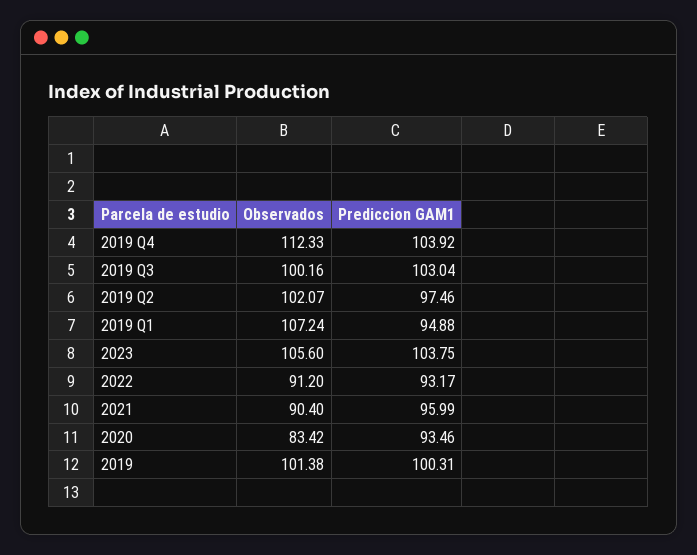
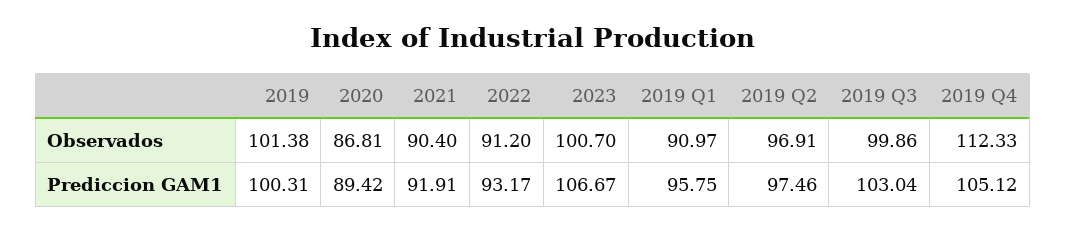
Prediccion GAM1, 2019 Q4: 103.92 -> 105.12
Observados, 2019 Q3: 100.16 -> 99.86
Observados, 2019 Q2: 102.07 -> 96.91
Observados, 2019 Q1: 107.24 -> 90.97
Prediccion GAM1, 2019 Q1: 94.88 -> 95.75
Observados, 2023: 105.6 -> 100.7
Prediccion GAM1, 2023: 103.75 -> 106.67
Prediccion GAM1, 2021: 95.99 -> 91.91
Observados, 2020: 83.42 -> 86.81
Prediccion GAM1, 2020: 93.46 -> 89.42

